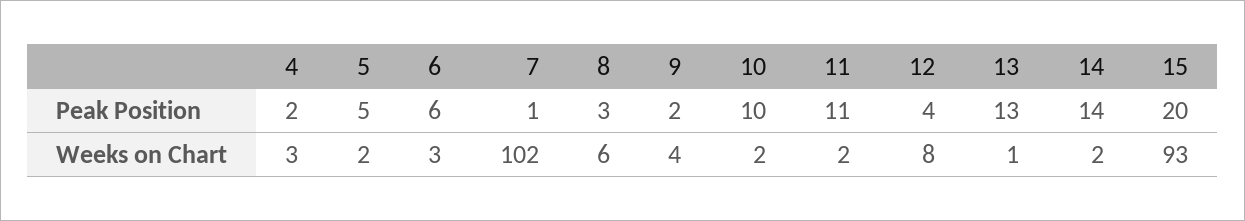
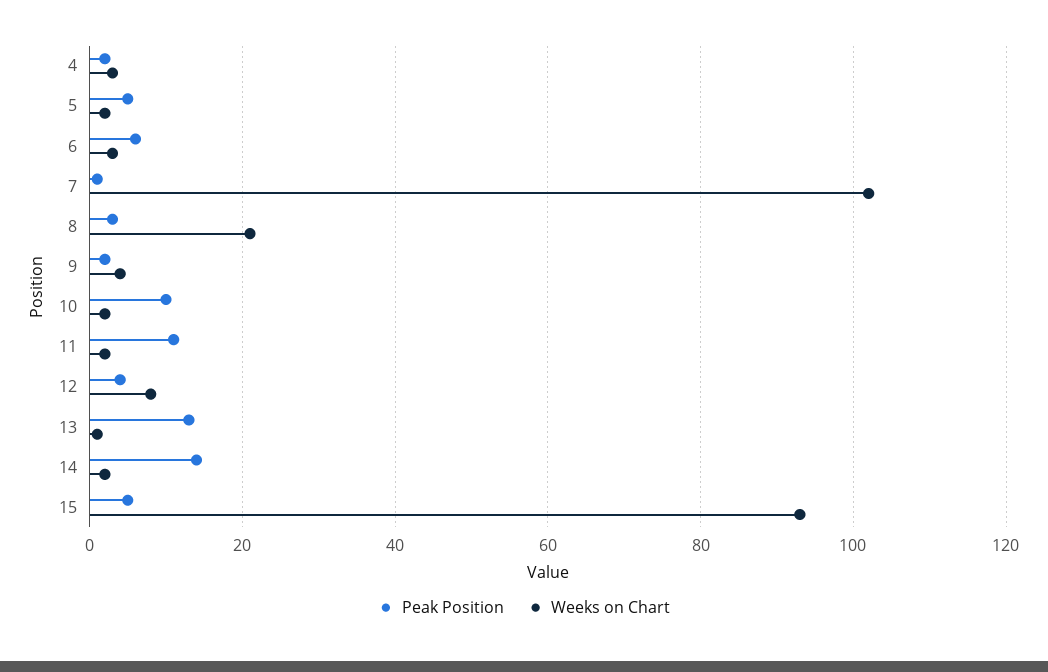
Peak Position, 15: 20 -> 5
Weeks on Chart, 8: 6 -> 20

